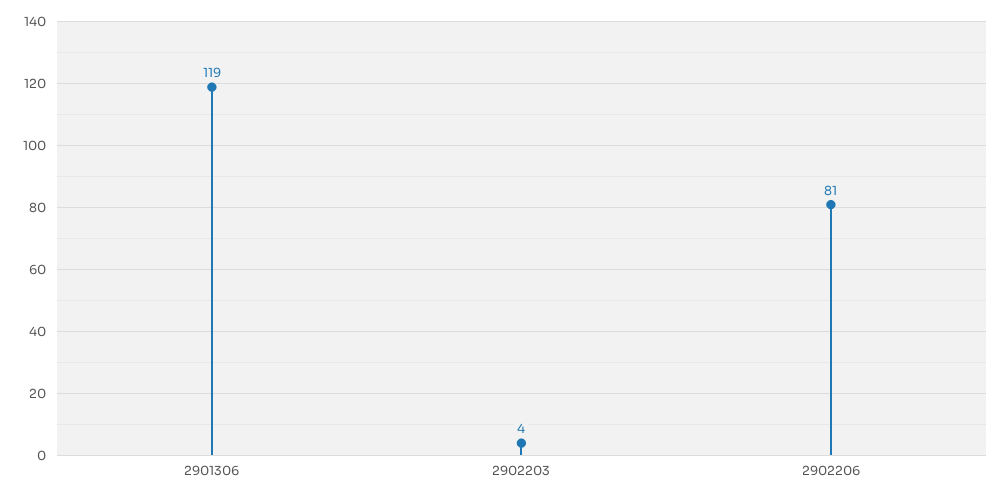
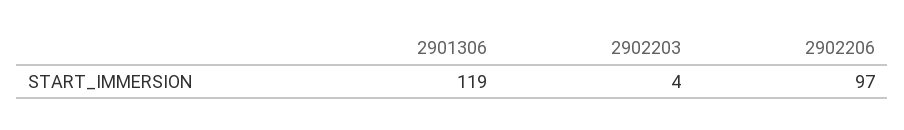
2902206: 81 -> 97

